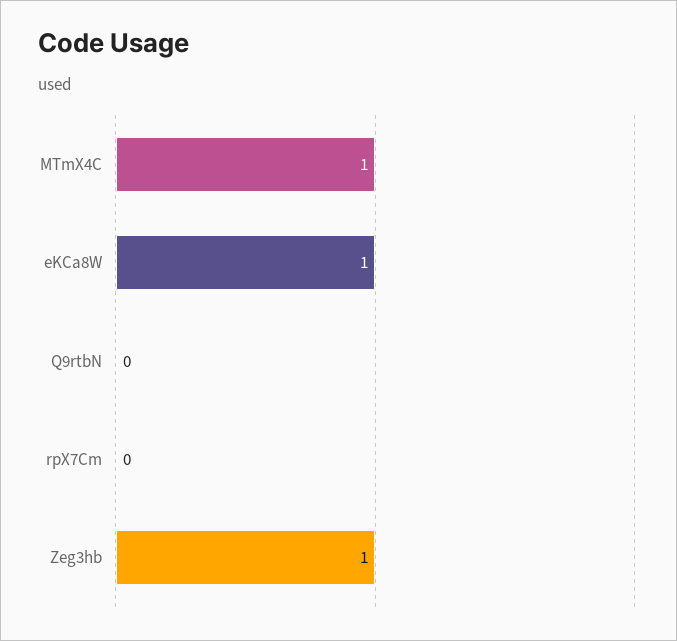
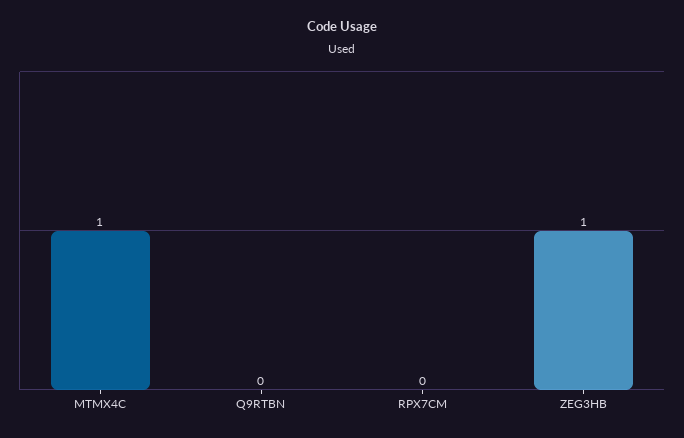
eKCa8W: 1 -> none

